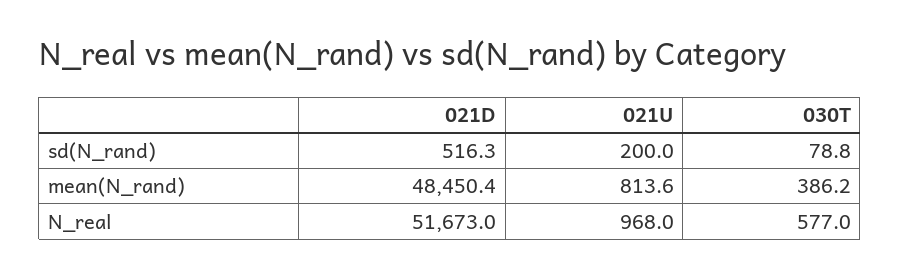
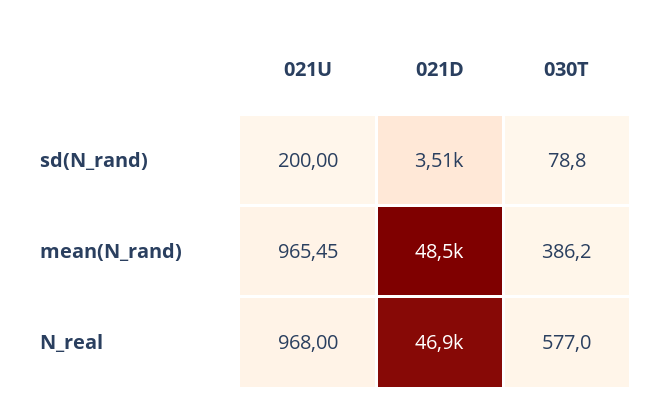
021D, sd(N_rand): 516.3 -> 3510
021U, mean(N_rand): 813.6 -> 965.45
021D, N_real: 51673 -> 46900

